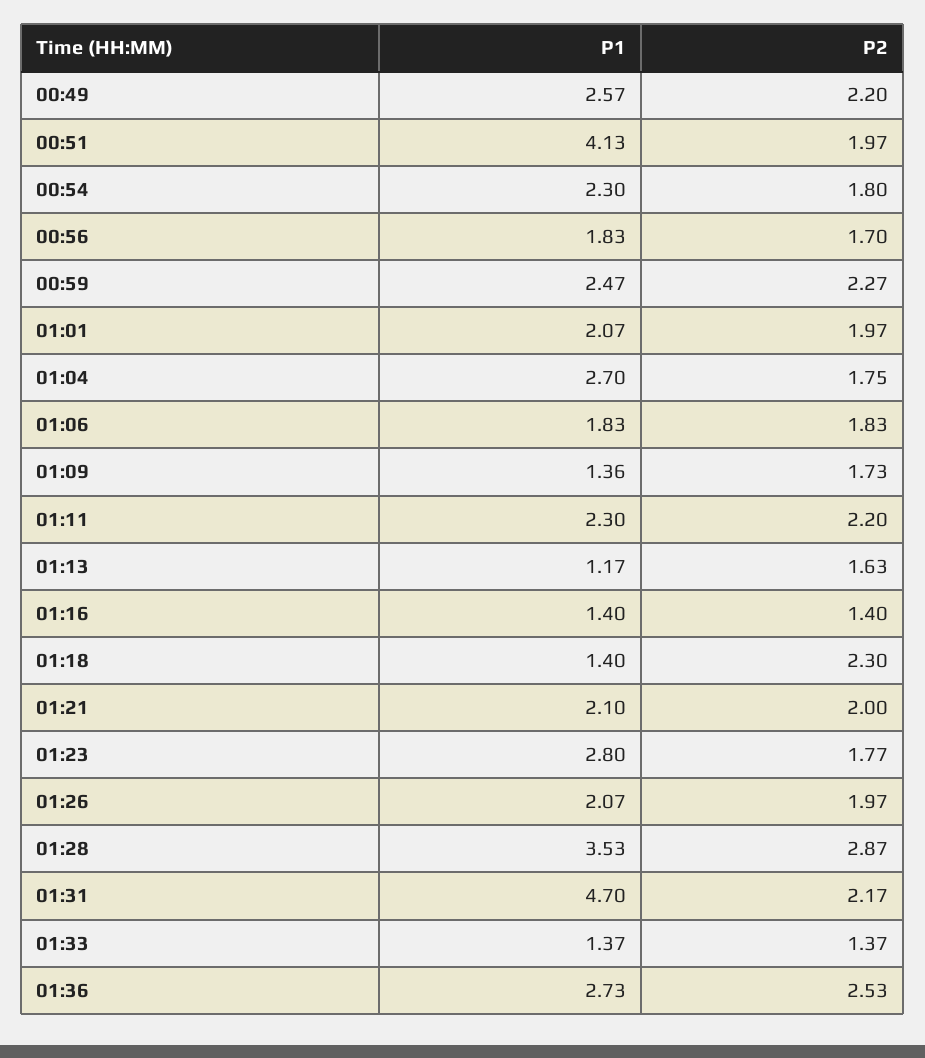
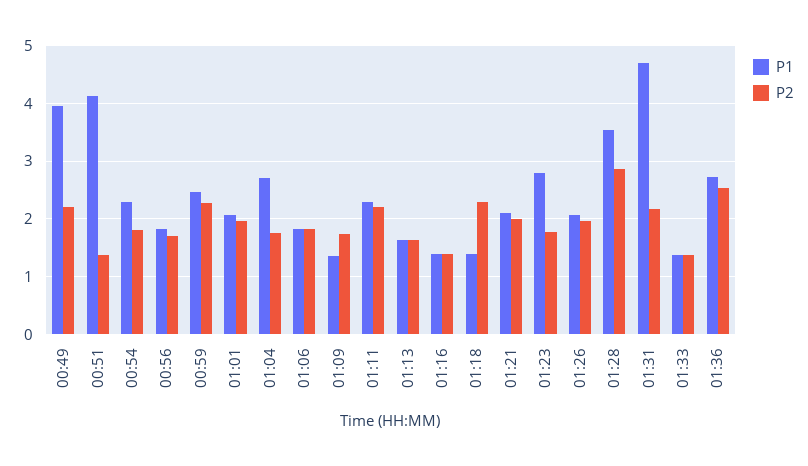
P1, 00:49: 2.57 -> 4
P2, 00:51: 1.97 -> 1.4
P1, 01:13: 1.17 -> 1.6

